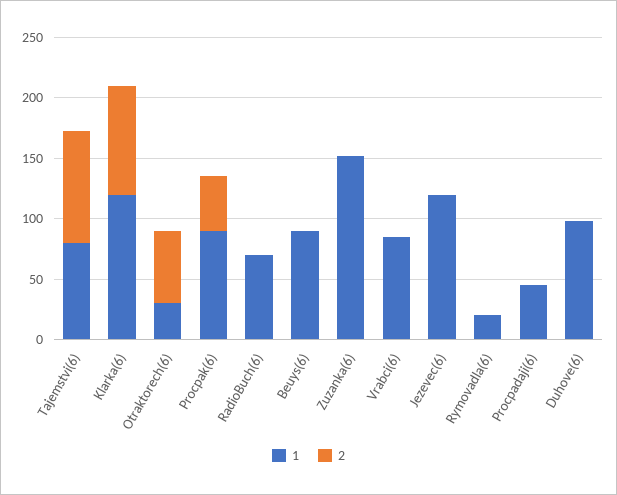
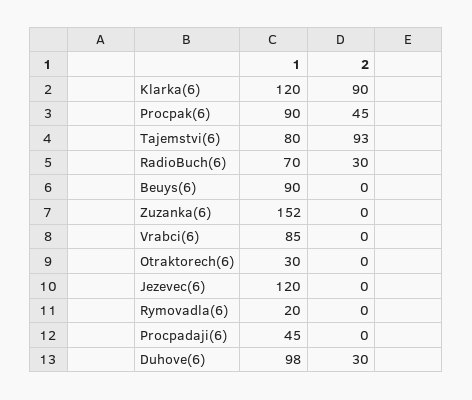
2, Otraktorech(6): 60 -> 0
2, RadioBuch(6): 0 -> 30
2, Duhove(6): 0 -> 30

